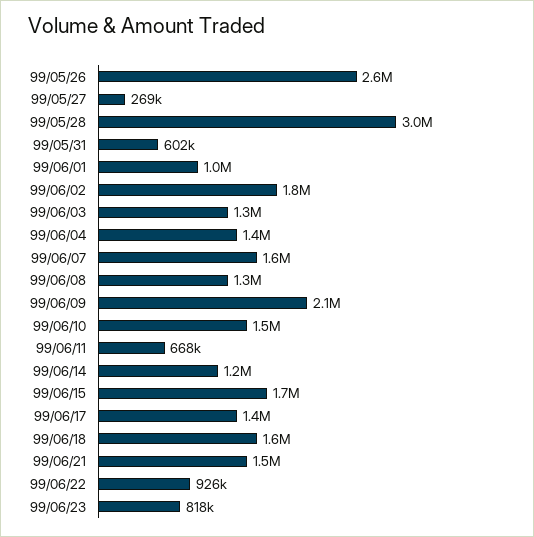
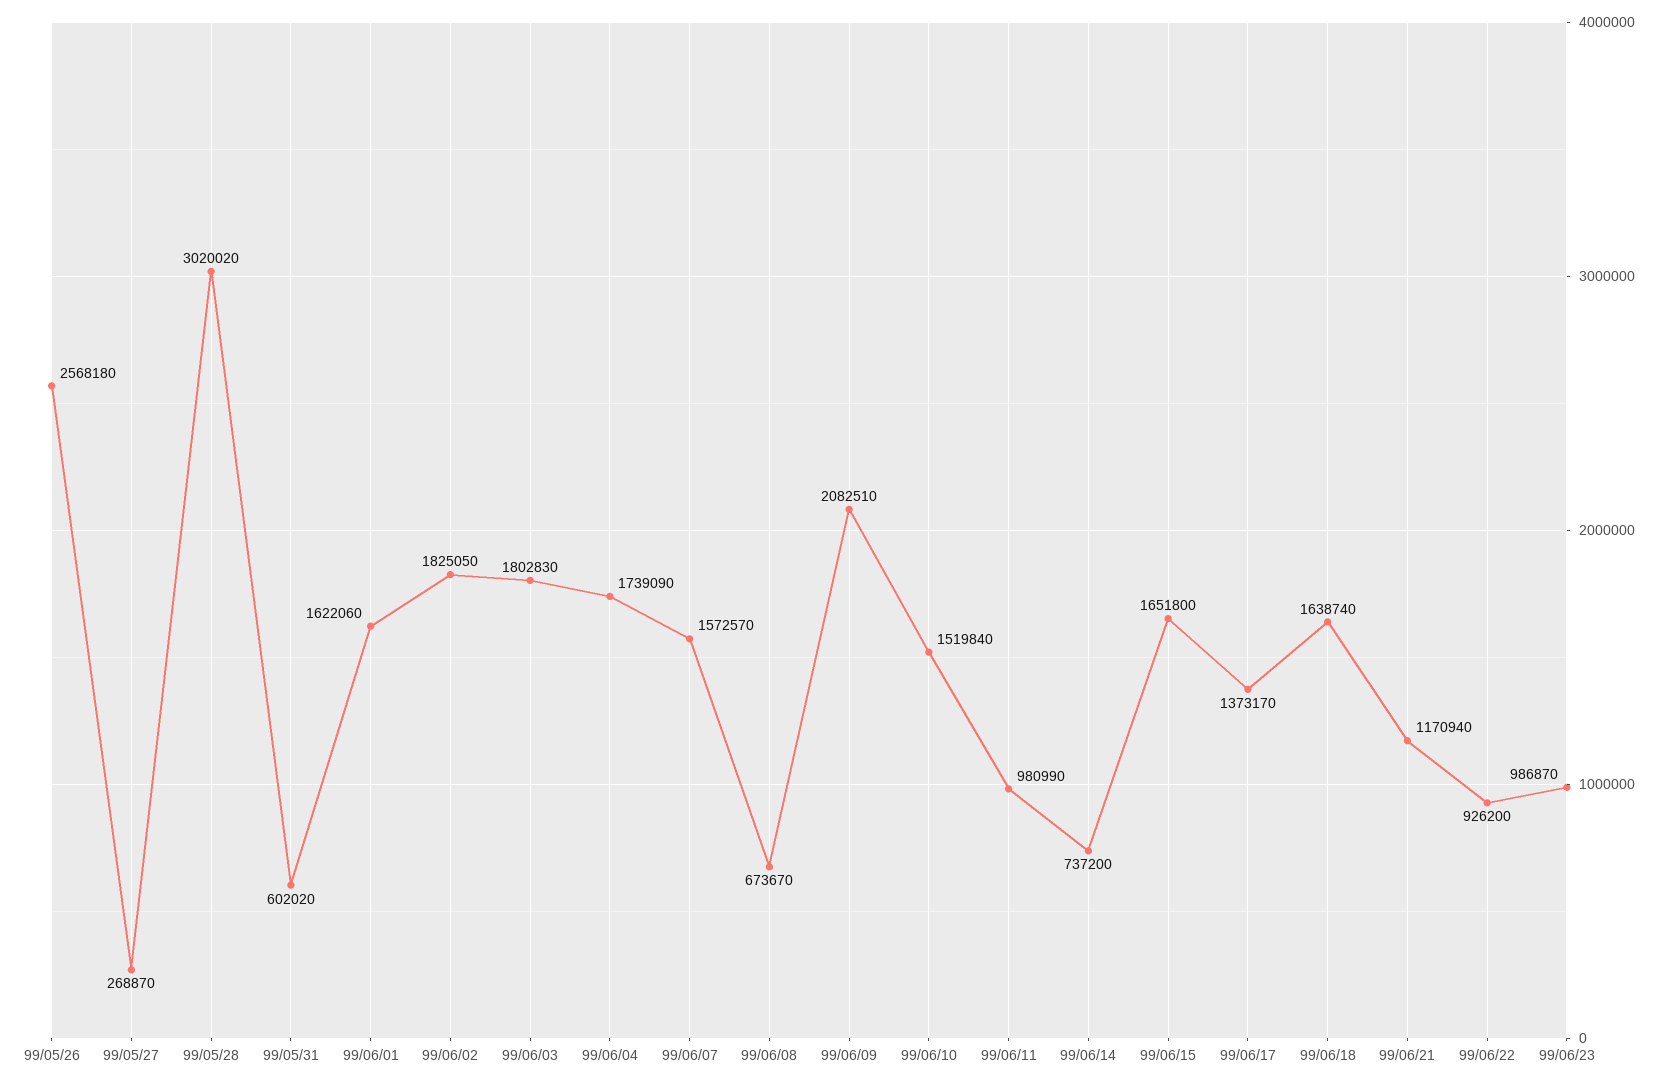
99/06/01: 1000000 -> 1622060
99/06/03: 1300000 -> 1802830
99/06/04: 1400000 -> 1739090
99/06/08: 1300000 -> 673670
99/06/11: 668000 -> 980990
99/06/14: 1200000 -> 737200
99/06/21: 1500000 -> 1170940
99/06/23: 818000 -> 986870

